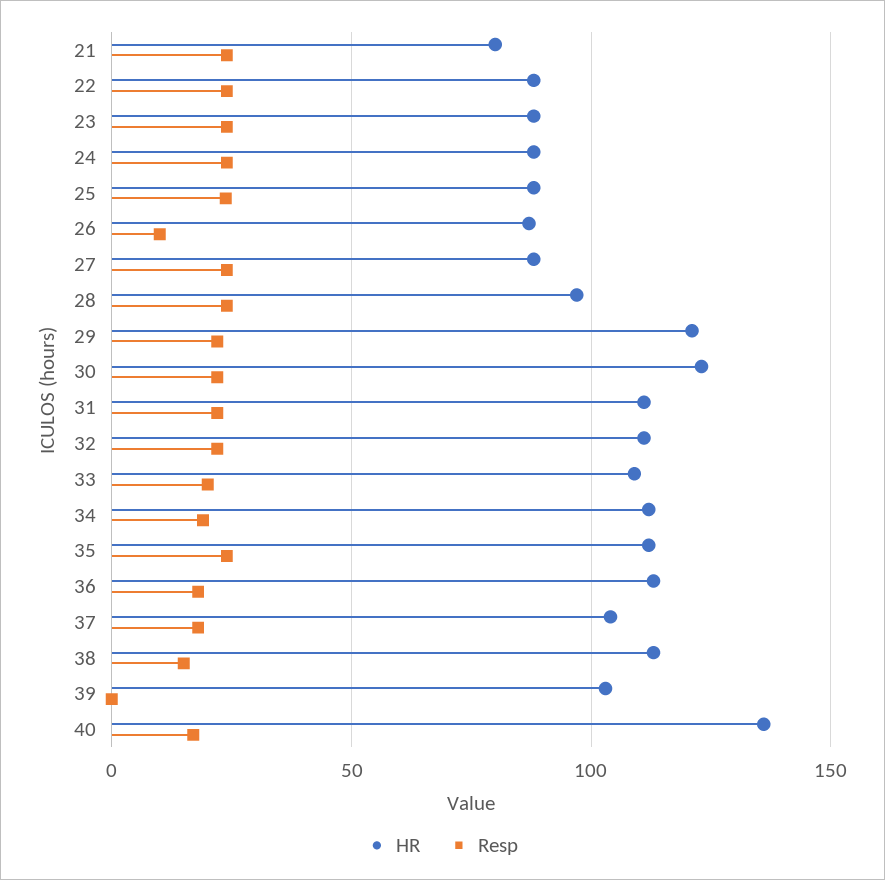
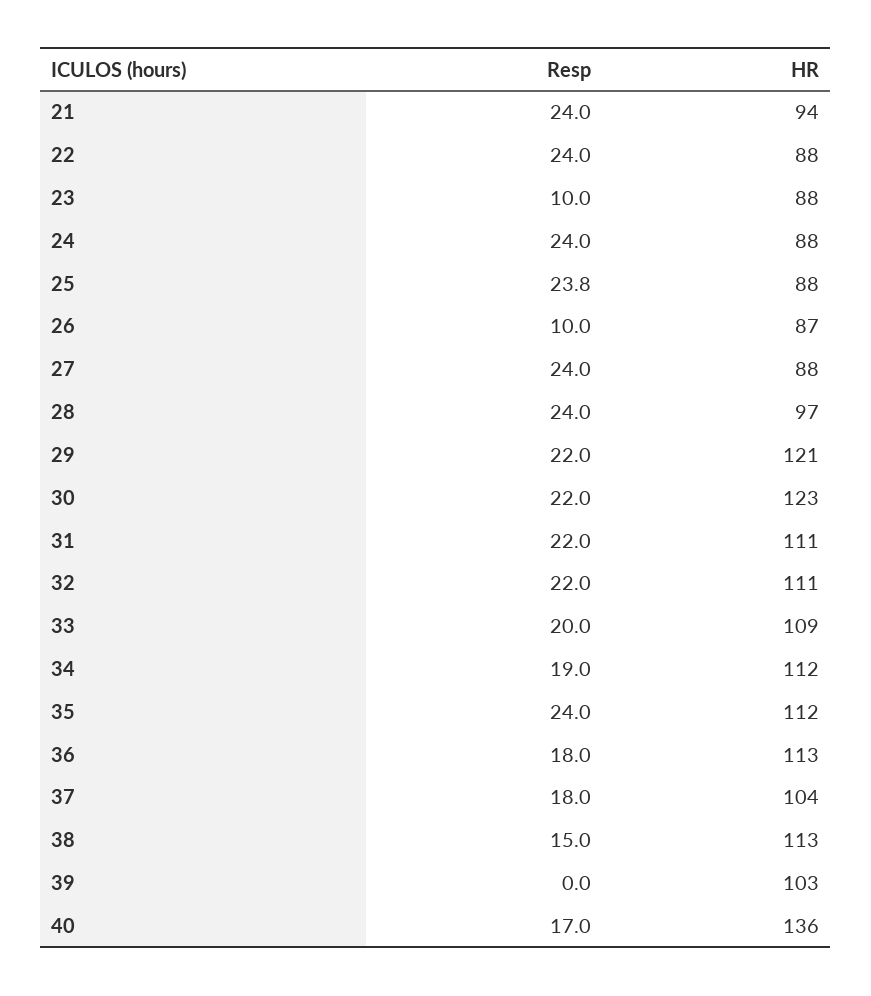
HR, 21: 80 -> 94
Resp, 23: 25 -> 10

